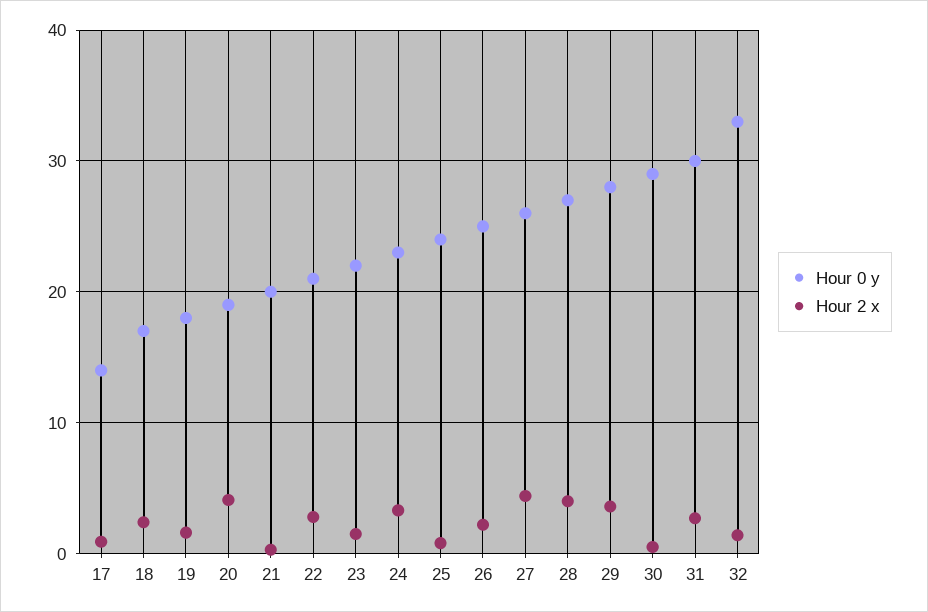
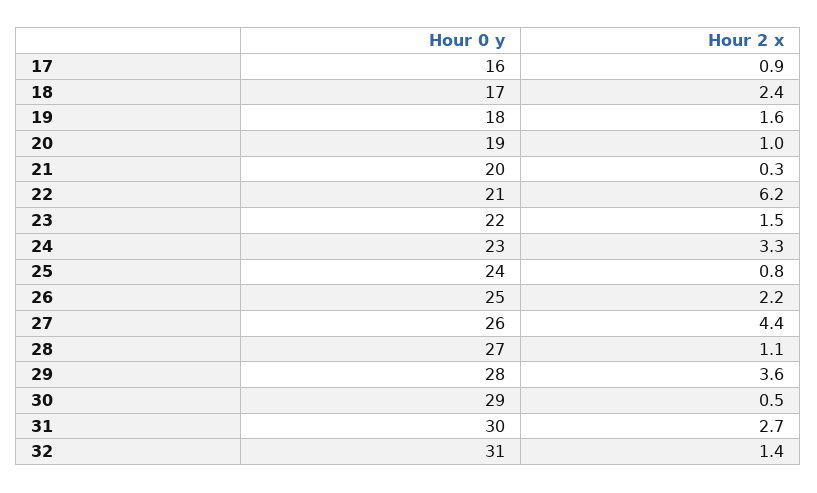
Hour 0 y, 17: 14 -> 16
Hour 2 x, 20: 4 -> 1
Hour 2 x, 22: 3 -> 6.2
Hour 2 x, 28: 4 -> 1.1
Hour 0 y, 32: 33 -> 31

